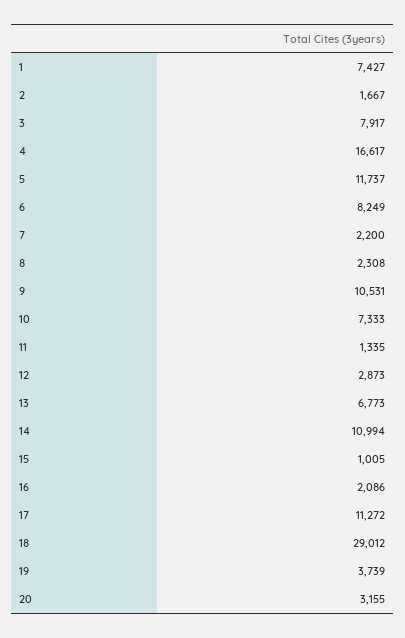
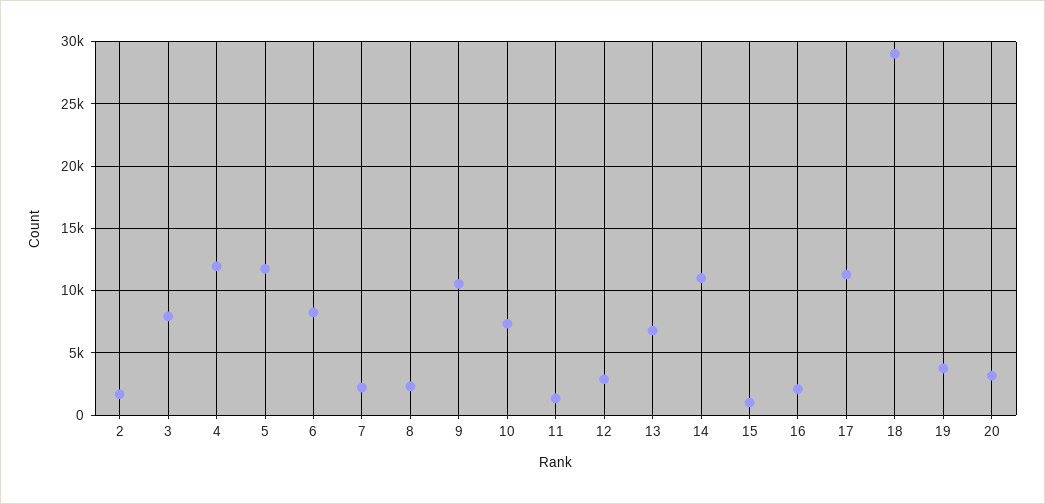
1: 7427 -> none
4: 16617 -> 12000

